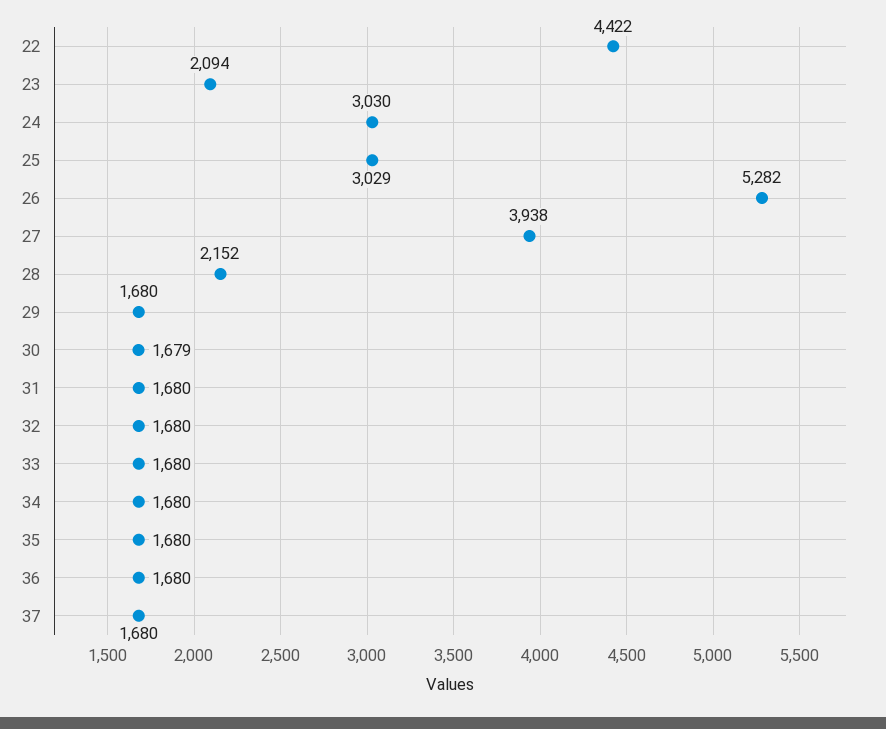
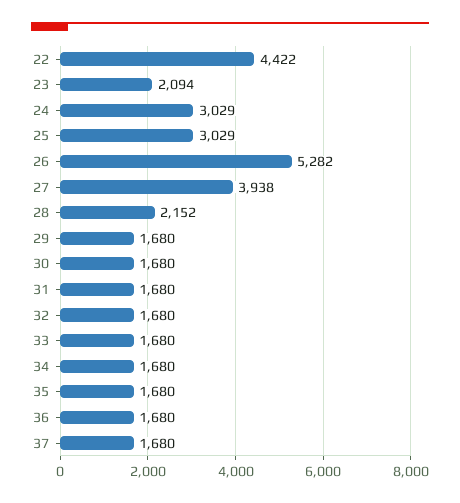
24: 3030 -> 3029
30: 1679 -> 1680

